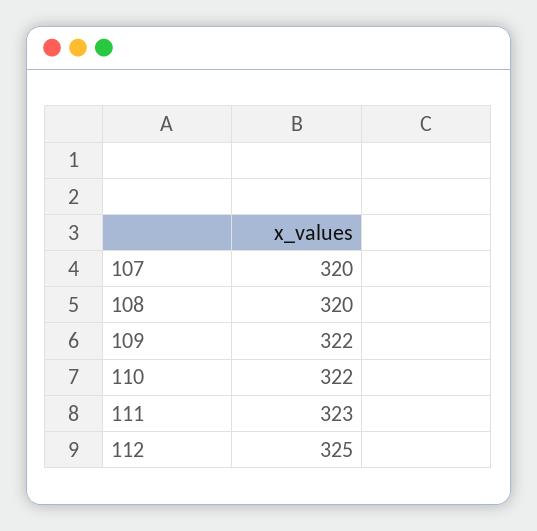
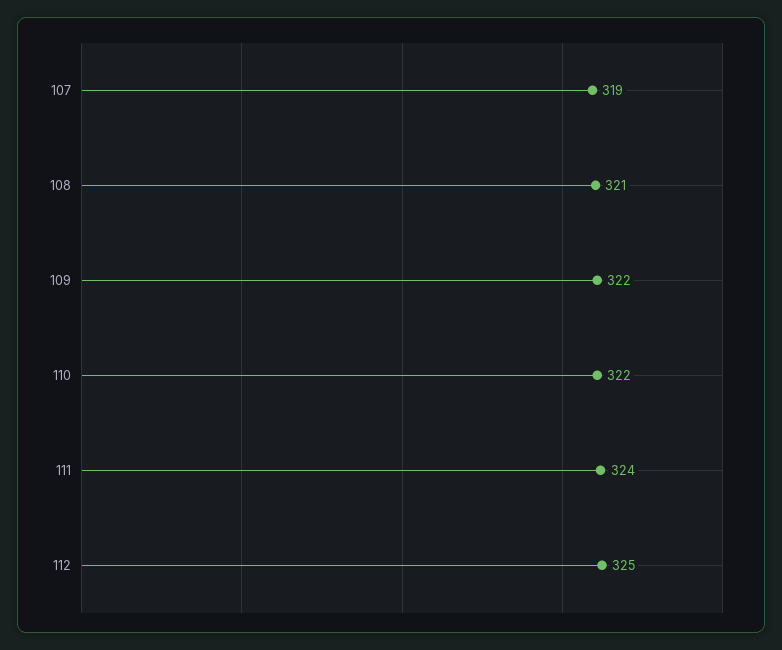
107: 320 -> 319
108: 320 -> 321
111: 323 -> 324

